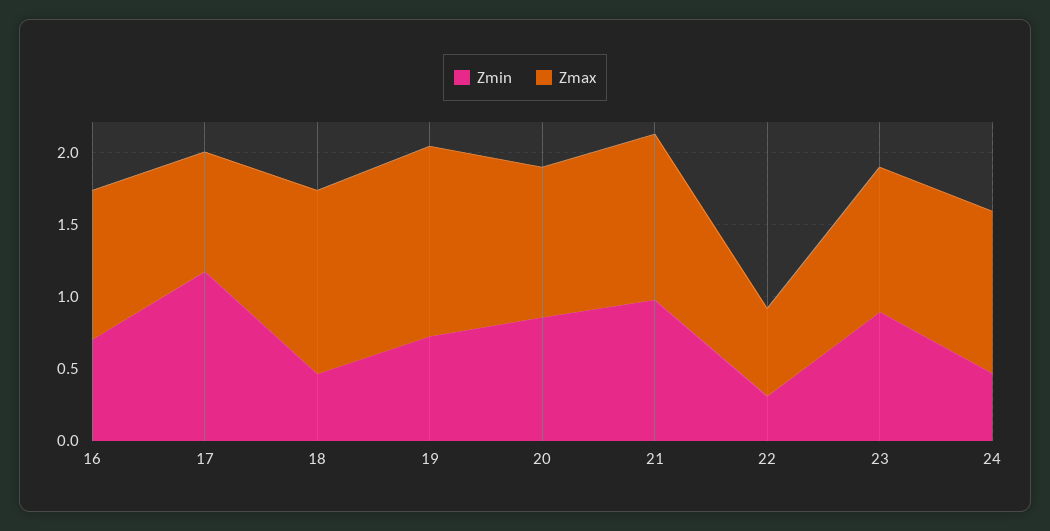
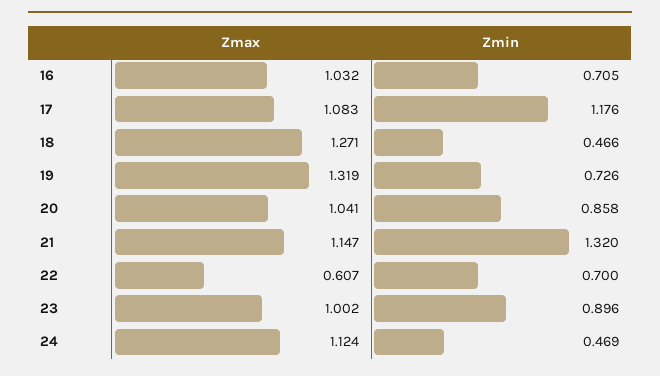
Zmax, 17: 0.8 -> 1.083
Zmin, 21: 1 -> 1.32
Zmin, 22: 0.3 -> 0.7

